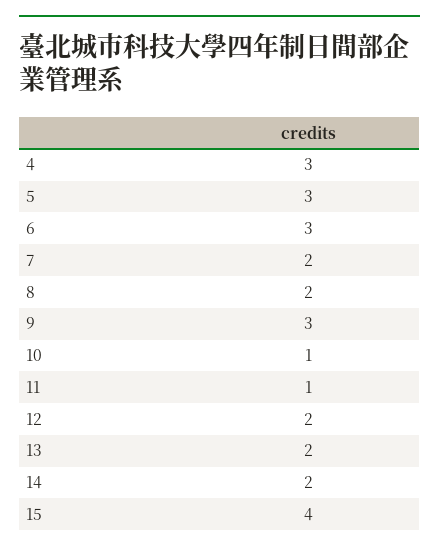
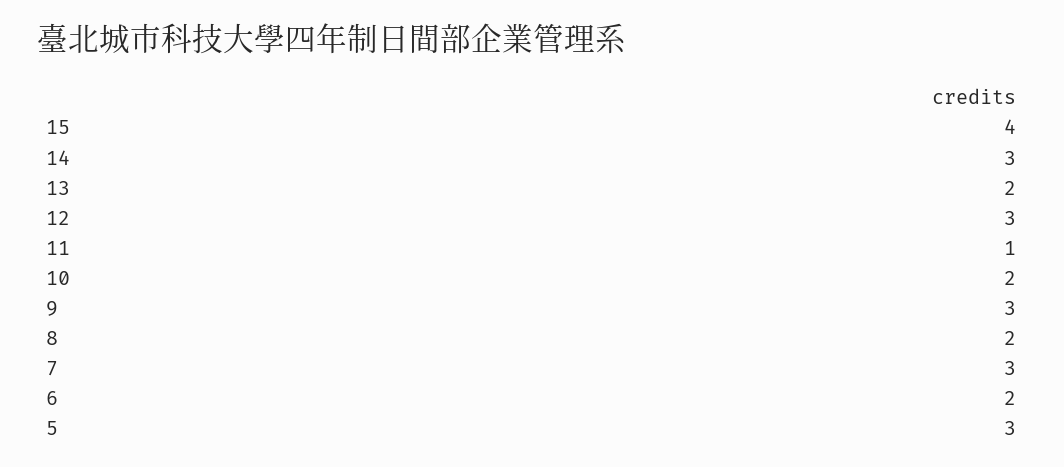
4: 3 -> none
6: 3 -> 2
7: 2 -> 3
10: 1 -> 2
12: 2 -> 3
14: 2 -> 3

